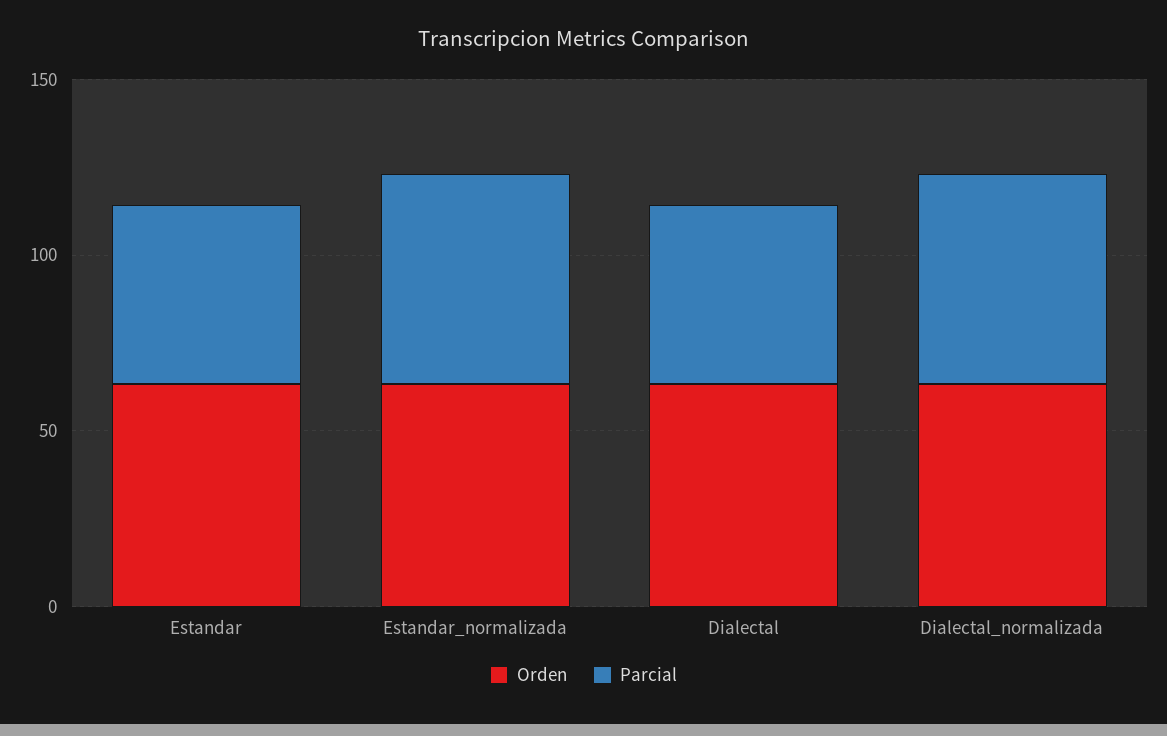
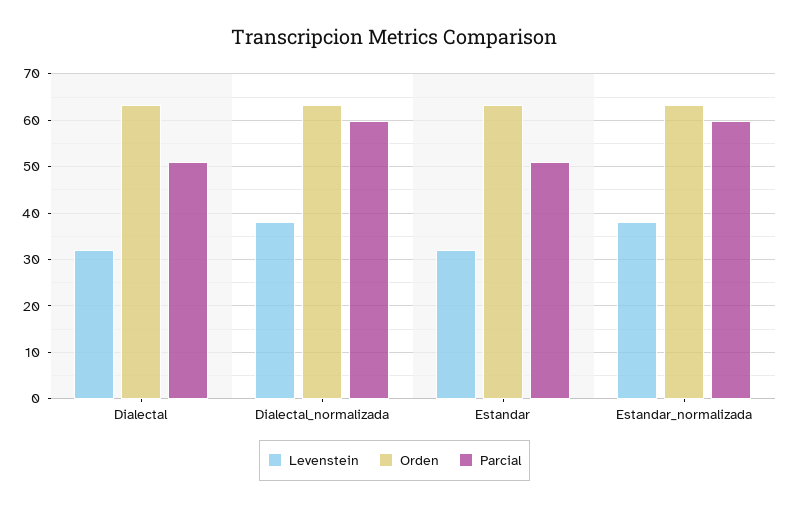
Levenstein, Dialectal: none -> 32
Levenstein, Dialectal_normalizada: none -> 38
Levenstein, Estandar: none -> 32
Levenstein, Estandar_normalizada: none -> 38

